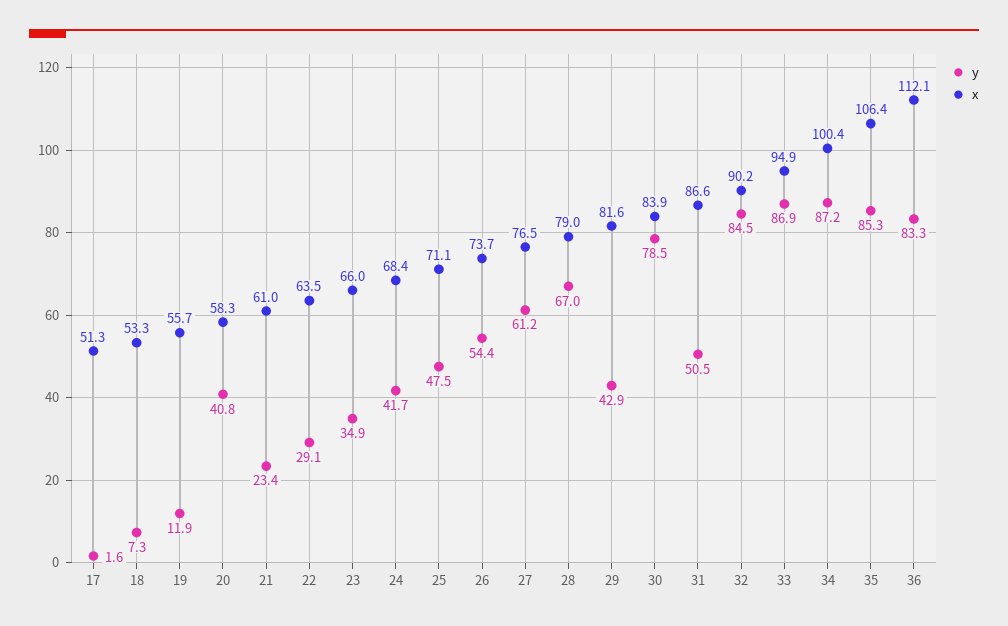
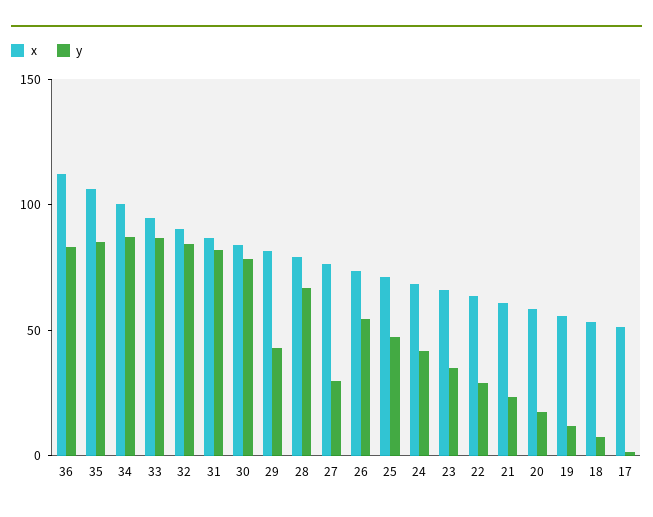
y, 20: 40.8 -> 20
y, 27: 61.2 -> 30
y, 31: 50.5 -> 80

